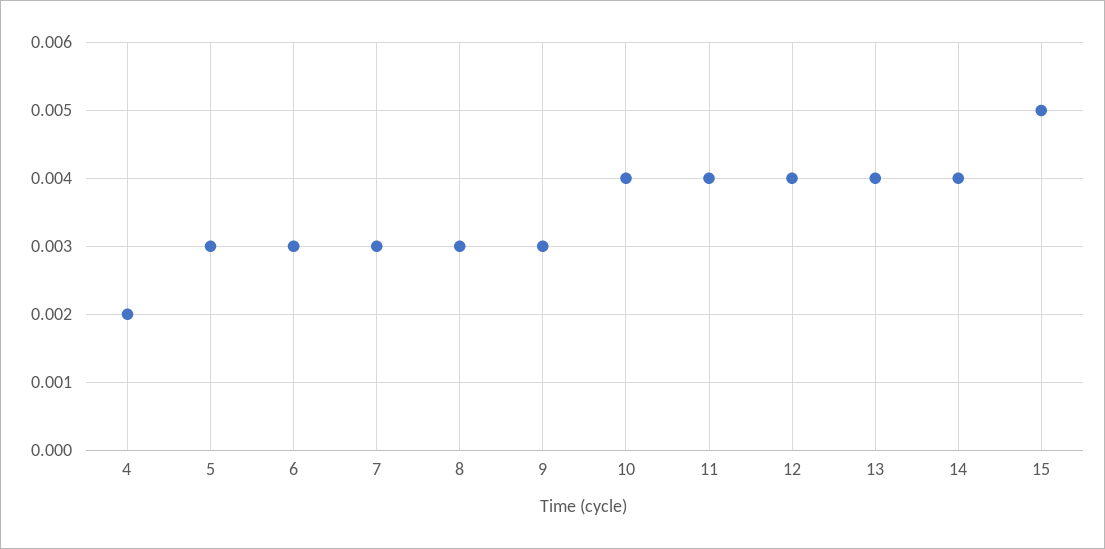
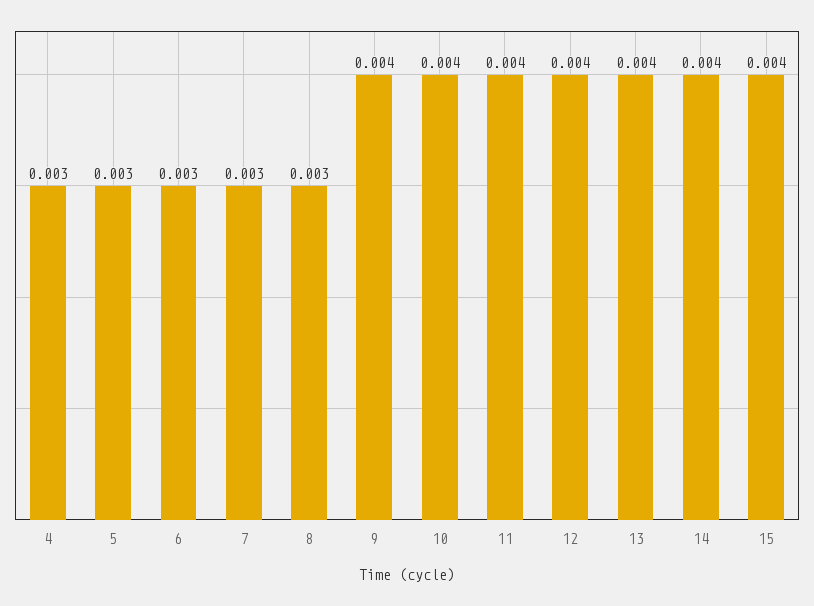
4: 0.002 -> 0.003
9: 0.003 -> 0.004
15: 0.005 -> 0.004

